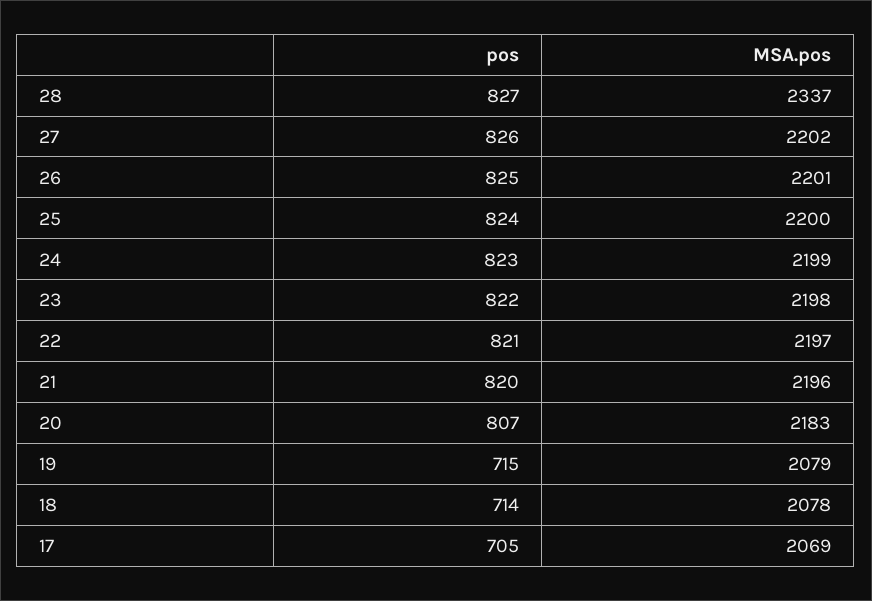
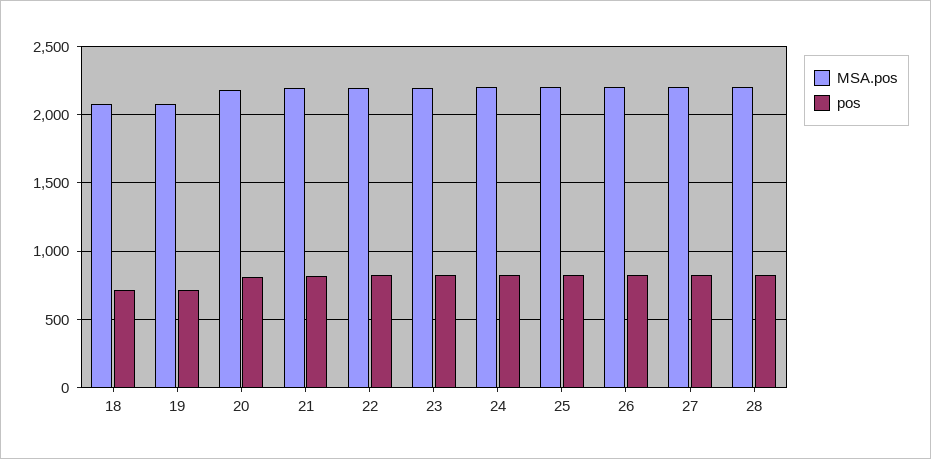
MSA.pos, 28: 2337 -> 2200
pos, 17: 705 -> none
MSA.pos, 17: 2069 -> none

